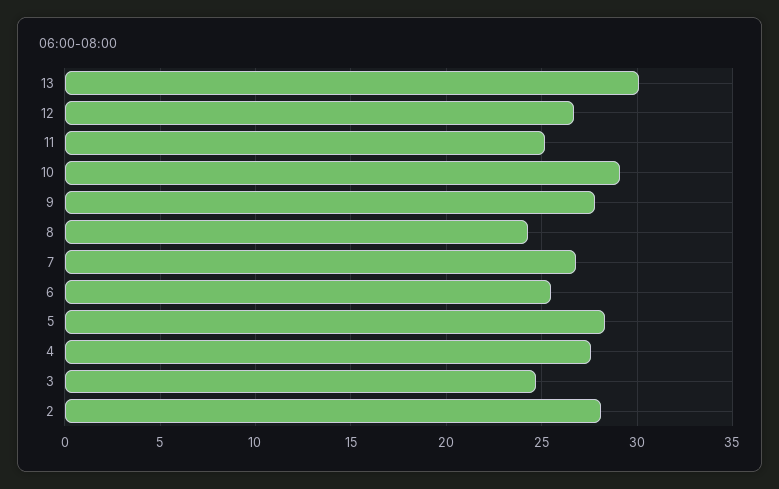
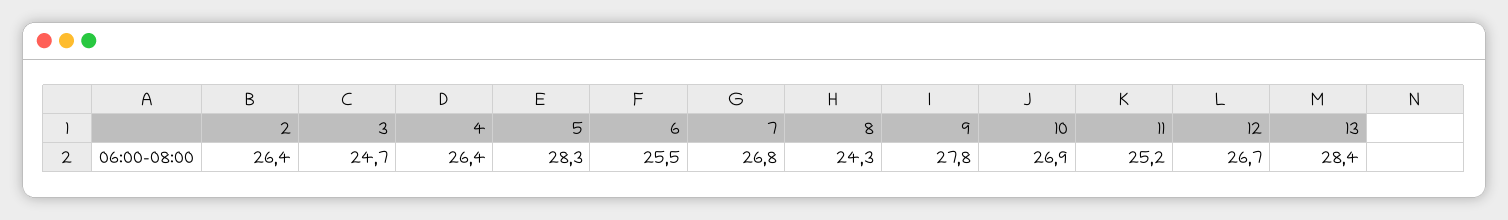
13: 30 -> 28.4
10: 29 -> 26.9
4: 27.5 -> 26.4
2: 28 -> 26.4

